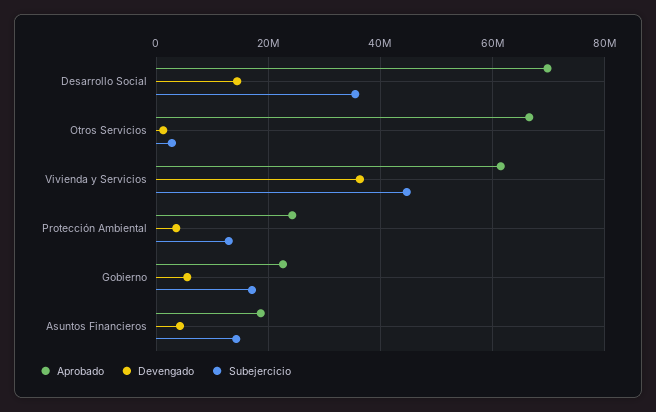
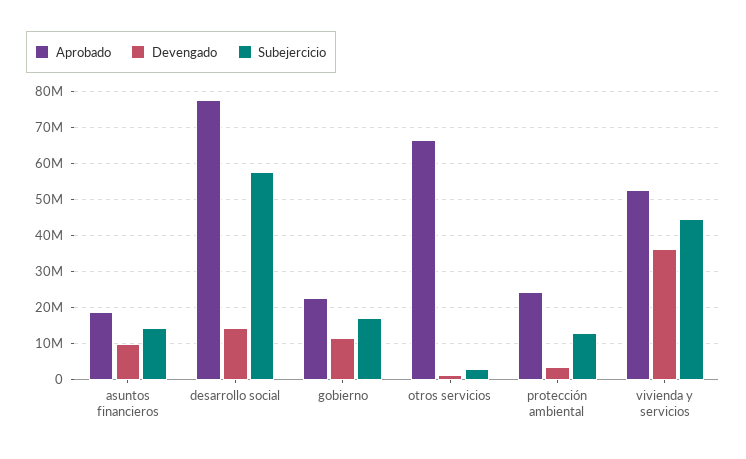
Aprobado, Desarrollo Social: 70000000 -> 78000000
Subejercicio, Desarrollo Social: 36000000 -> 58000000
Aprobado, Vivienda y Servicios: 62000000 -> 52000000
Devengado, Gobierno: 6000000 -> 12000000
Devengado, Asuntos Financieros: 4000000 -> 10000000

